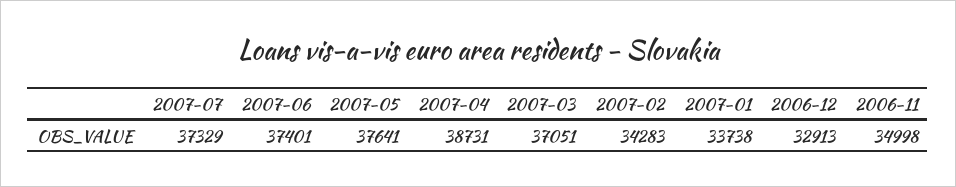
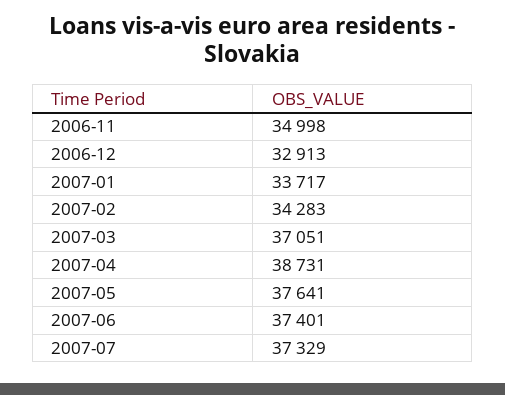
2007-01: 33738 -> 33717

